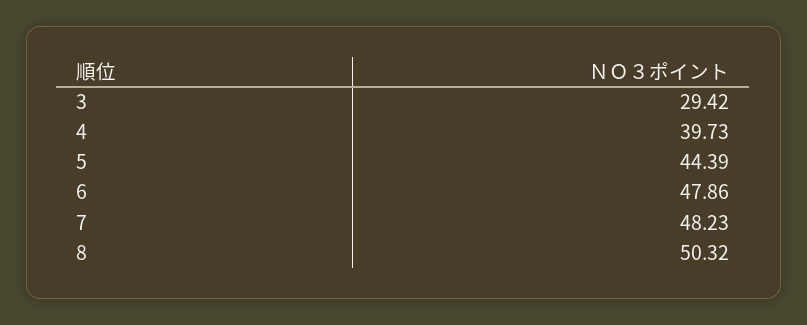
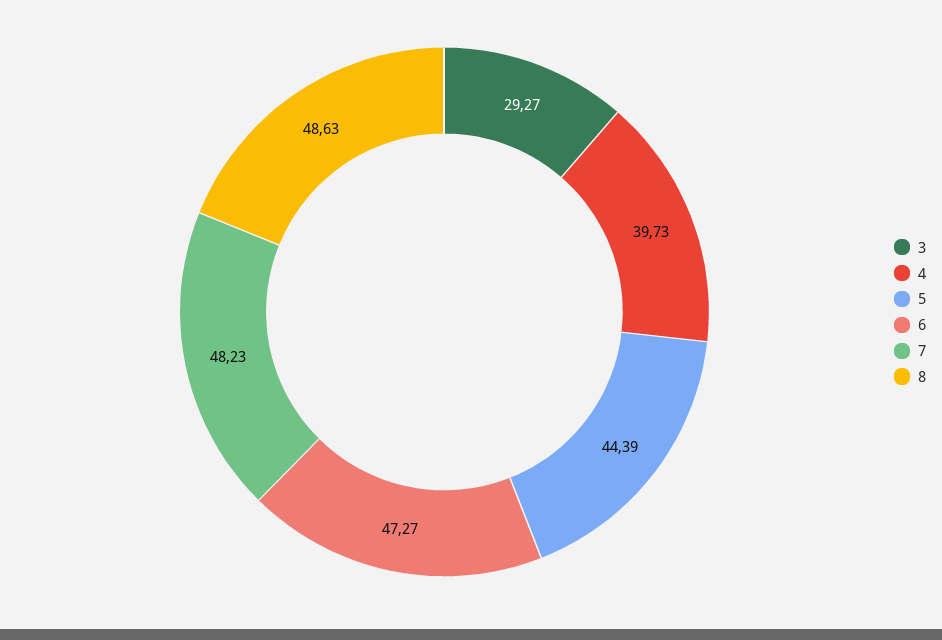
3: 29.42 -> 29.27
6: 47.86 -> 47.27
8: 50.32 -> 48.63

